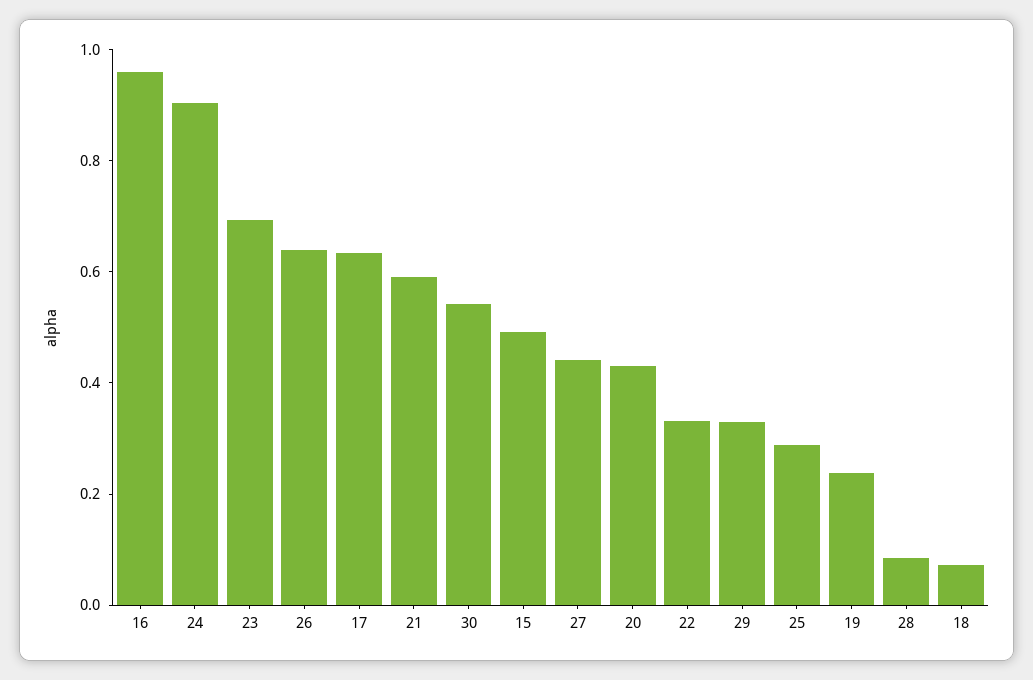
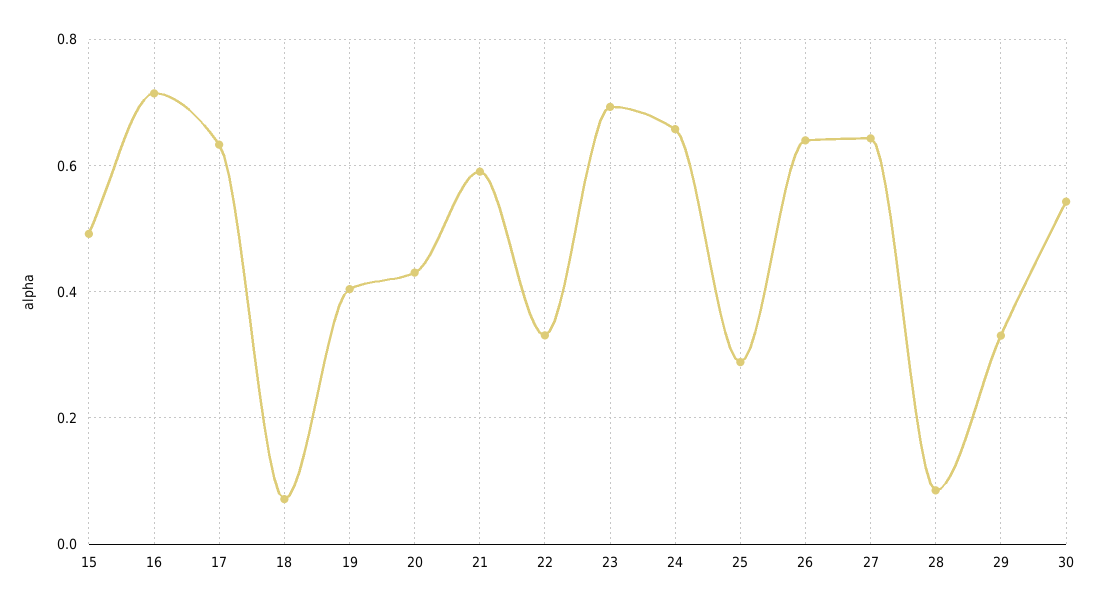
16: 0.95 -> 0.72
24: 0.9 -> 0.66
27: 0.45 -> 0.64
19: 0.25 -> 0.4

